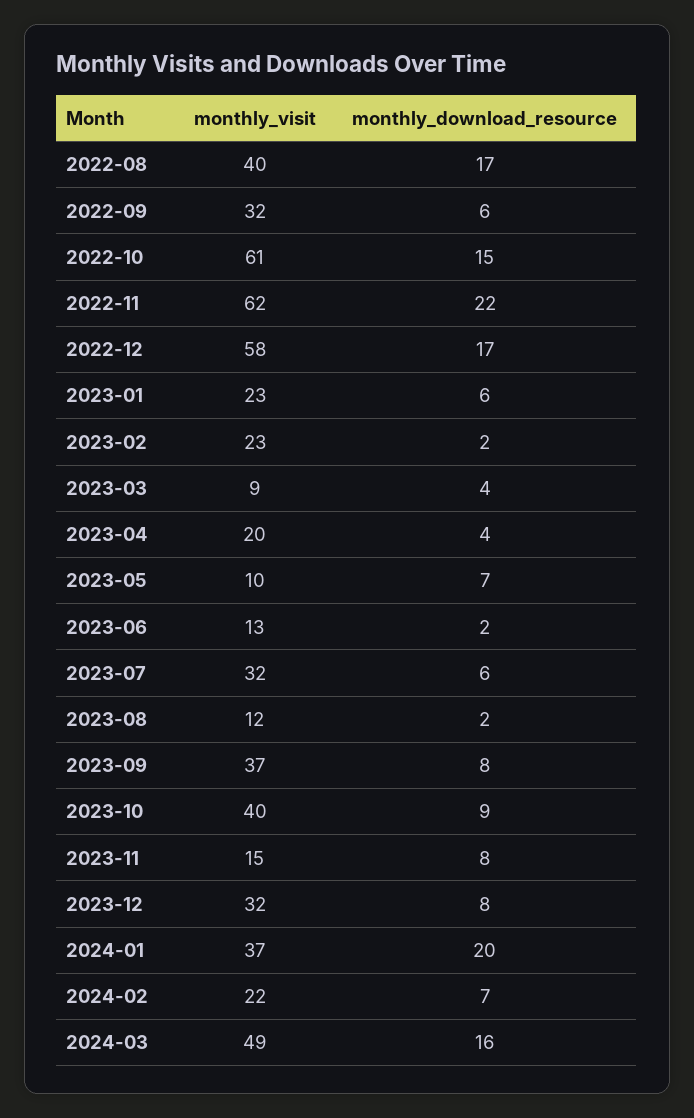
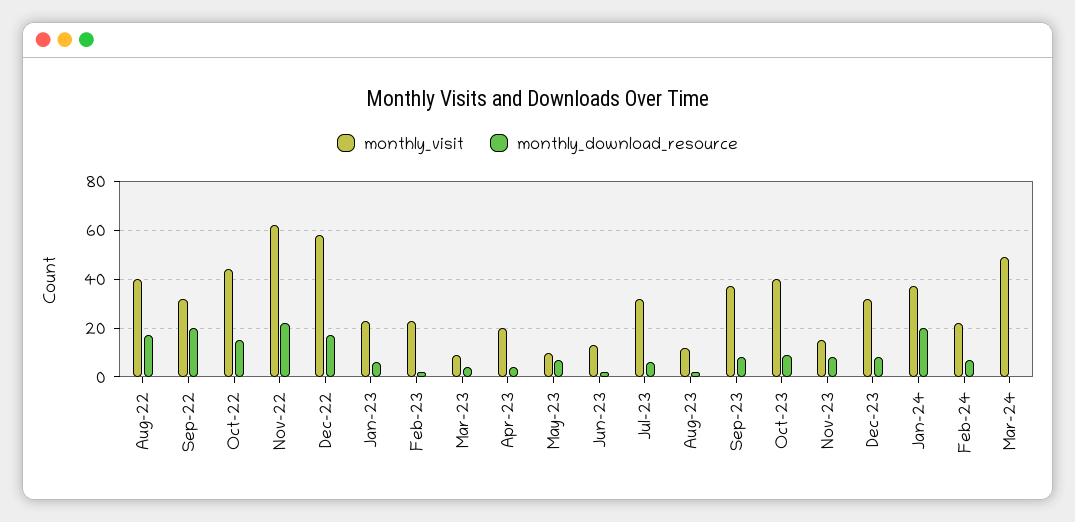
monthly_download_resource, 2022-09: 6 -> 20
monthly_visit, 2022-10: 61 -> 45
monthly_download_resource, 2024-03: 16 -> 0

